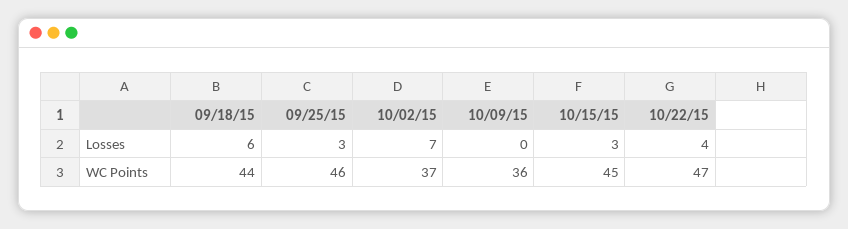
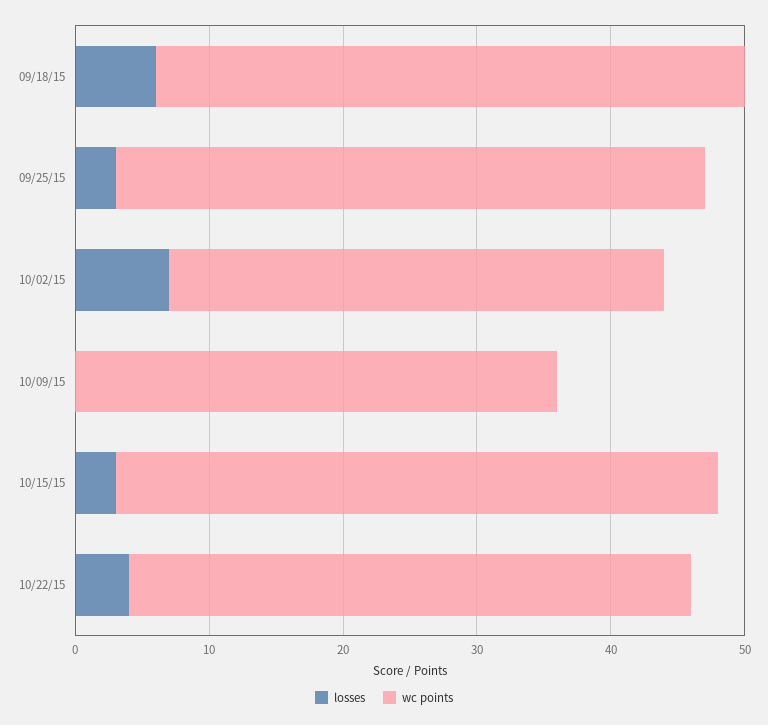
WC Points, 09/25/15: 46 -> 44
WC Points, 10/22/15: 47 -> 42

